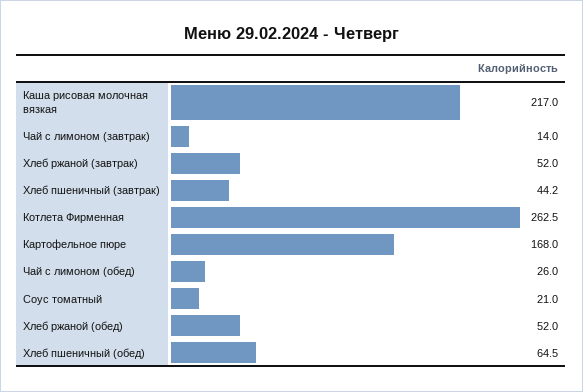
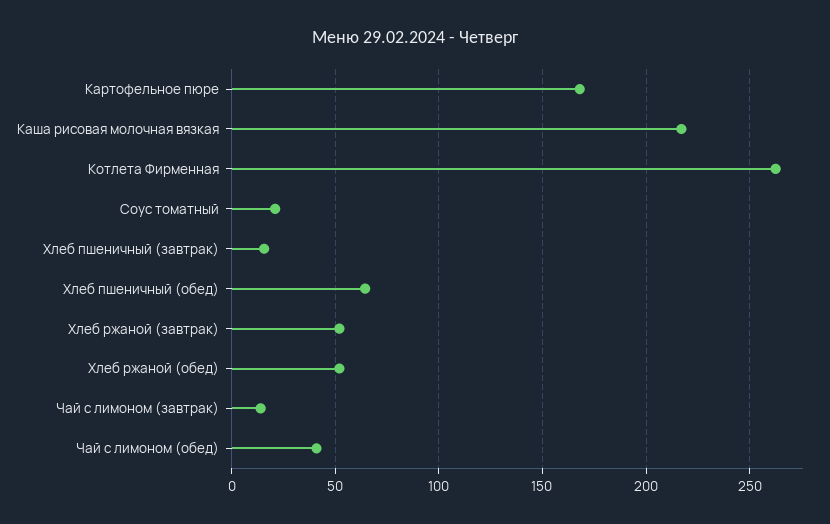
Хлеб пшеничный (завтрак): 44.2 -> 15
Чай с лимоном (обед): 26 -> 40

